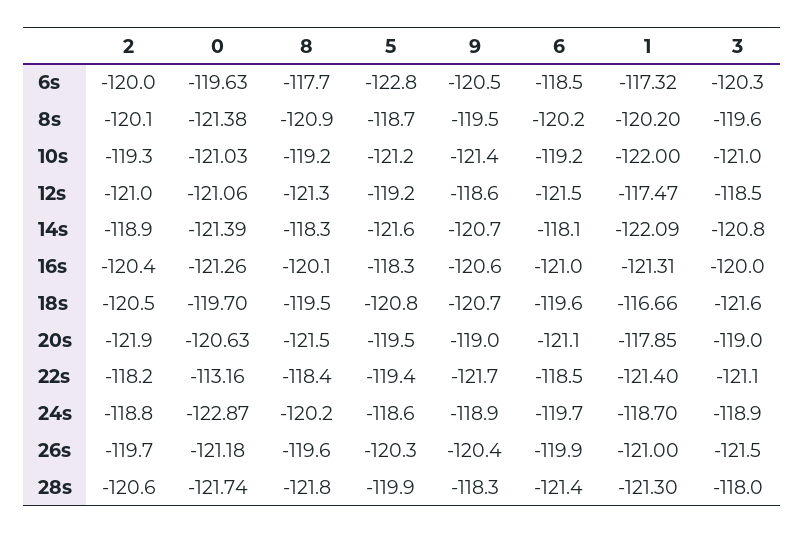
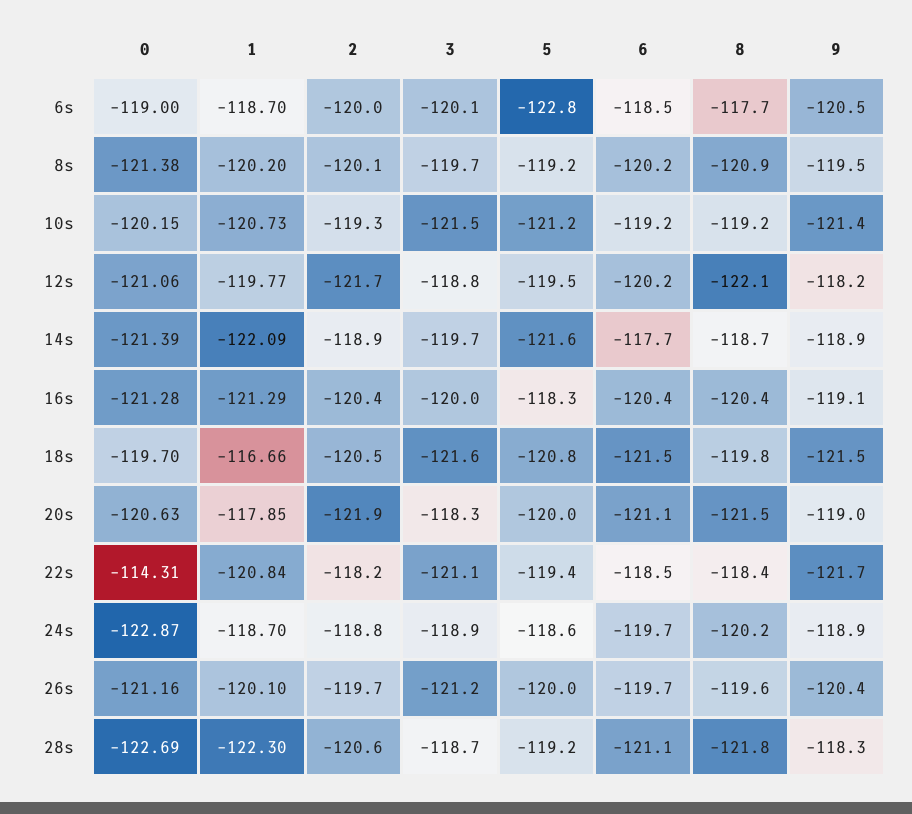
0, 6s: -119.63 -> -119
1, 6s: -117.32 -> -118.7
3, 6s: -120.3 -> -120.1
5, 8s: -118.7 -> -119.2
3, 8s: -119.6 -> -119.7
0, 10s: -121.03 -> -120.15
1, 10s: -122 -> -120.73
3, 10s: -121 -> -121.5
2, 12s: -121 -> -121.7
8, 12s: -121.3 -> -122.1
5, 12s: -119.2 -> -119.5
9, 12s: -118.6 -> -118.2
6, 12s: -121.5 -> -120.2
1, 12s: -117.47 -> -119.77
3, 12s: -118.5 -> -118.8
8, 14s: -118.3 -> -118.7
9, 14s: -120.7 -> -118.9
6, 14s: -118.1 -> -117.7
3, 14s: -120.8 -> -119.7
0, 16s: -121.26 -> -121.28
8, 16s: -120.1 -> -120.4
9, 16s: -120.6 -> -119.1
6, 16s: -121 -> -120.4
1, 16s: -121.31 -> -121.29
8, 18s: -119.5 -> -119.8
9, 18s: -120.7 -> -121.5
6, 18s: -119.6 -> -121.5
5, 20s: -119.5 -> -120
3, 20s: -119 -> -118.3
0, 22s: -113.16 -> -114.31
1, 22s: -121.4 -> -120.84
0, 26s: -121.18 -> -121.16
5, 26s: -120.3 -> -120
6, 26s: -119.9 -> -119.7
1, 26s: -121 -> -120.1
3, 26s: -121.5 -> -121.2
0, 28s: -121.74 -> -122.69
5, 28s: -119.9 -> -119.2
6, 28s: -121.4 -> -121.1
1, 28s: -121.3 -> -122.3
3, 28s: -118 -> -118.7

